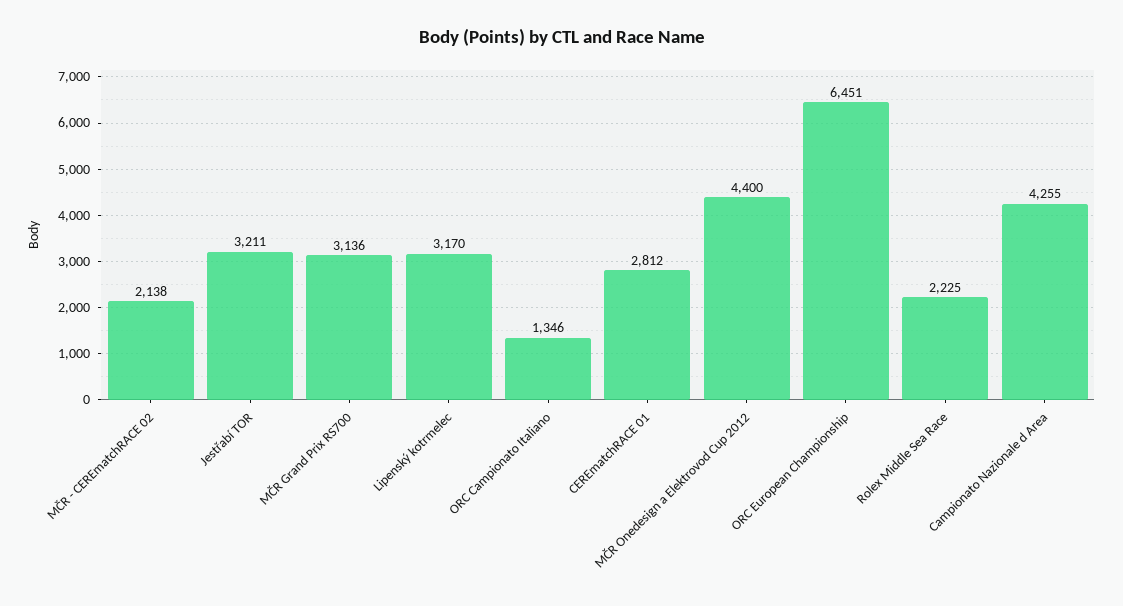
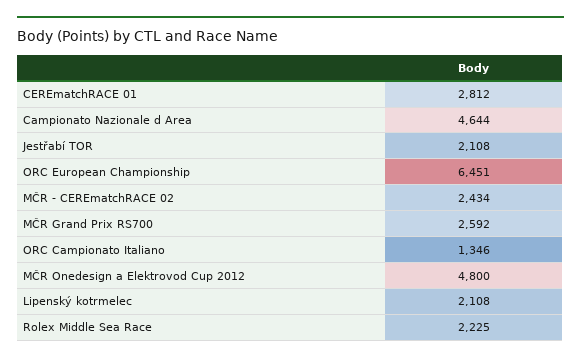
MČR - CEREmatchRACE 02: 2138 -> 2434
Jestřabí TOR: 3211 -> 2108
MČR Grand Prix RS700: 3136 -> 2592
Lipenský kotrmelec: 3170 -> 2108
MČR Onedesign a Elektrovod Cup 2012: 4400 -> 4800
Campionato Nazionale d Area: 4255 -> 4644

